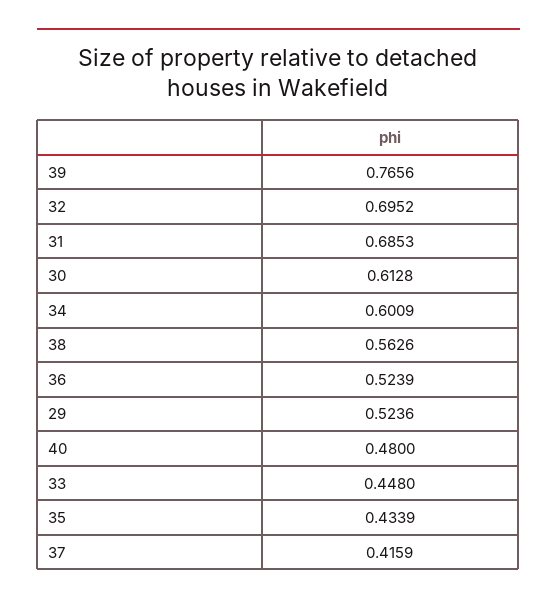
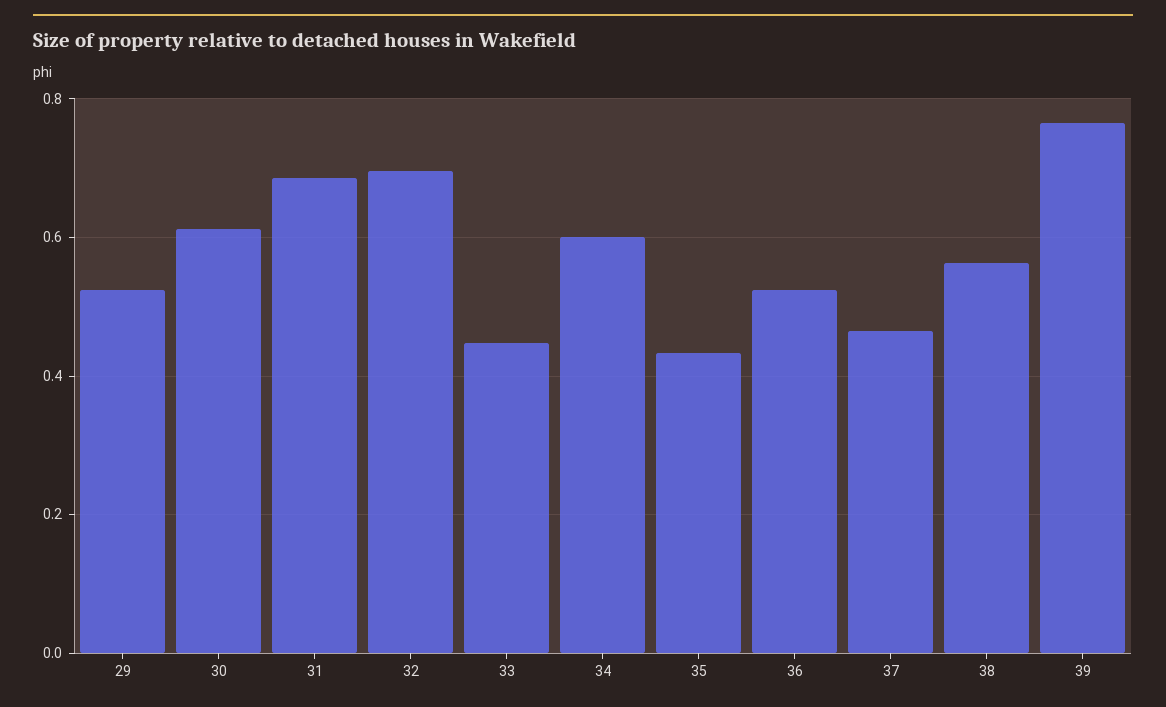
40: 0.48 -> none
37: 0.4159 -> 0.46

